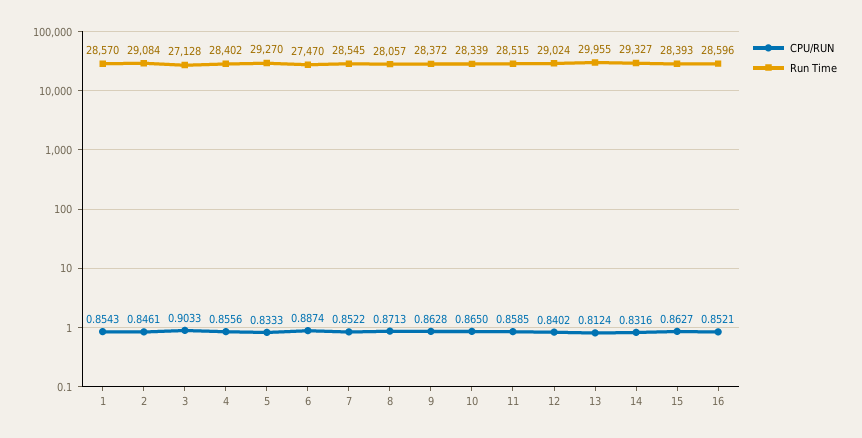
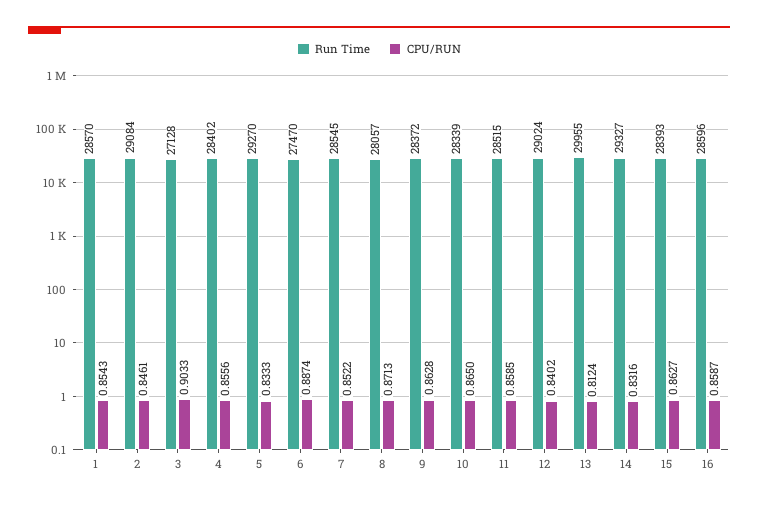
CPU/RUN, 16: 0.8521 -> 0.8587

